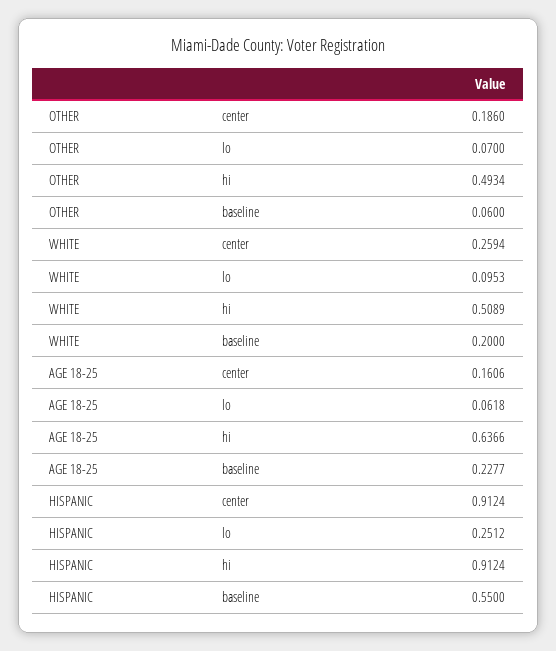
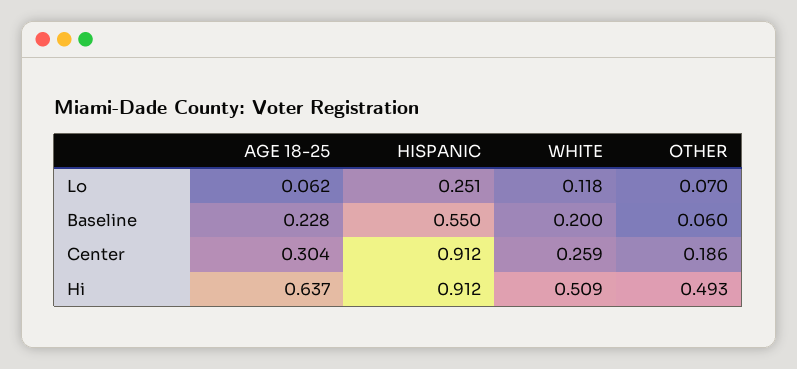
WHITE, lo: 0.0953 -> 0.118
AGE 18-25, center: 0.1606 -> 0.304

